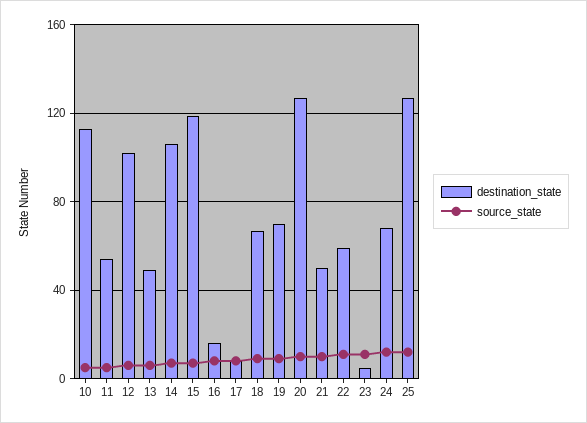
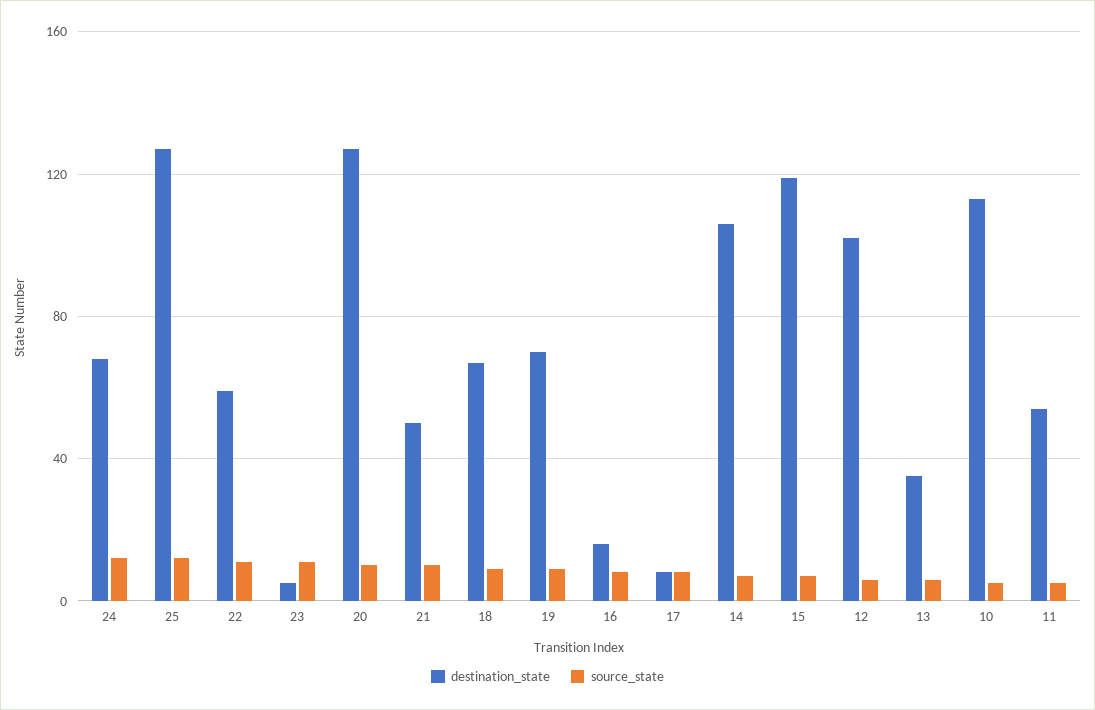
destination_state, 13: 50 -> 35

